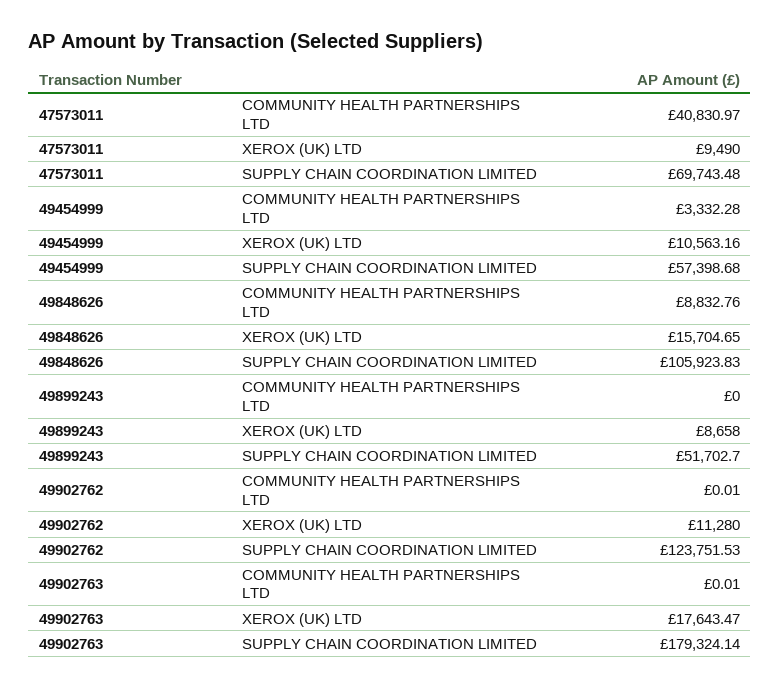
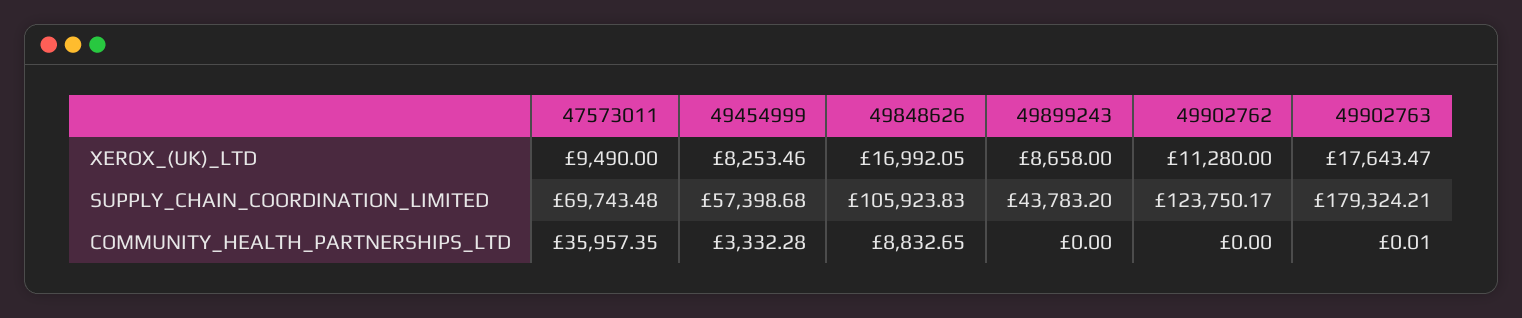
47573011, COMMUNITY HEALTH PARTNERSHIPS LTD: 40830.97 -> 35957.35
49454999, XEROX (UK) LTD: 10563.16 -> 8253.46
49848626, COMMUNITY HEALTH PARTNERSHIPS LTD: 8832.76 -> 8832.65
49848626, XEROX (UK) LTD: 15704.65 -> 16992.05
49899243, SUPPLY CHAIN COORDINATION LIMITED: 51702.7 -> 43783.2
49902762, COMMUNITY HEALTH PARTNERSHIPS LTD: 0.01 -> 0
49902762, SUPPLY CHAIN COORDINATION LIMITED: 123751.53 -> 123750.17
49902763, SUPPLY CHAIN COORDINATION LIMITED: 179324.14 -> 179324.21

